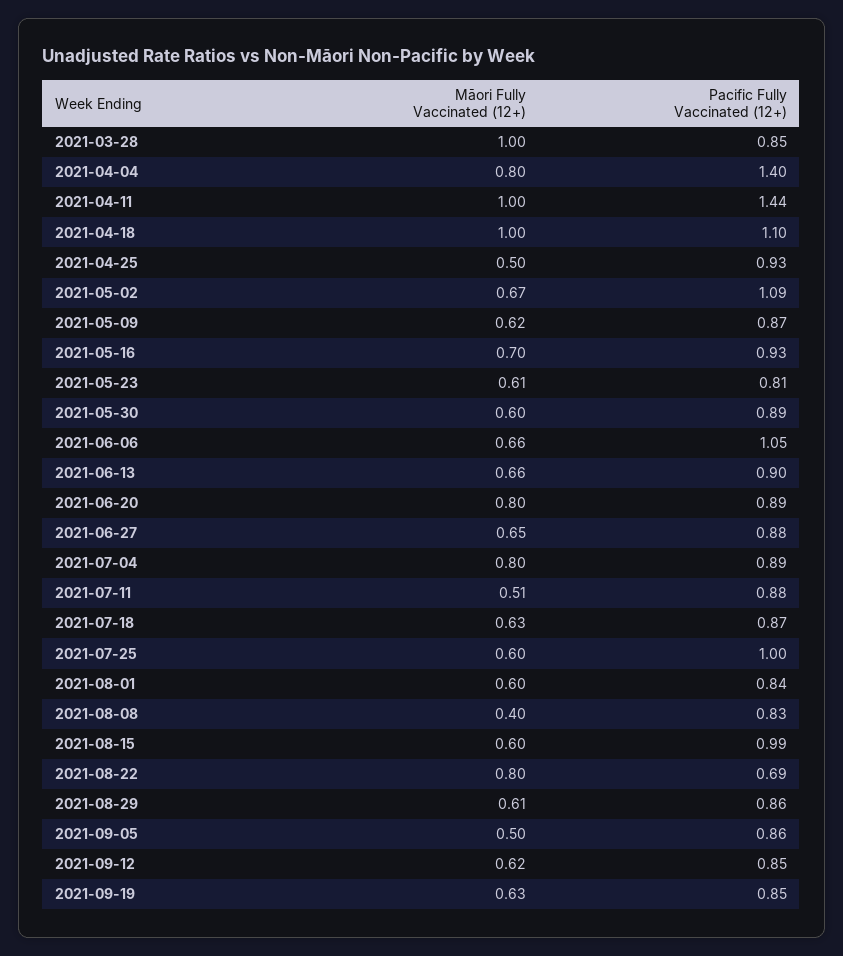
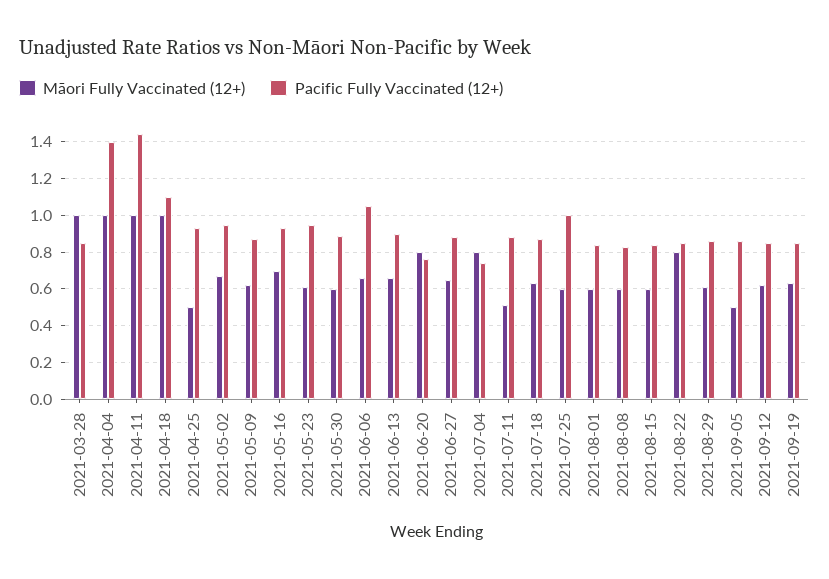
Māori Fully Vaccinated (12+), 2021-04-04: 0.8 -> 1
Pacific Fully Vaccinated (12+), 2021-05-02: 1.09 -> 0.95
Pacific Fully Vaccinated (12+), 2021-05-23: 0.81 -> 0.95
Pacific Fully Vaccinated (12+), 2021-06-20: 0.89 -> 0.75
Pacific Fully Vaccinated (12+), 2021-07-04: 0.89 -> 0.75
Māori Fully Vaccinated (12+), 2021-08-08: 0.4 -> 0.6
Pacific Fully Vaccinated (12+), 2021-08-15: 0.99 -> 0.85
Pacific Fully Vaccinated (12+), 2021-08-22: 0.69 -> 0.85

